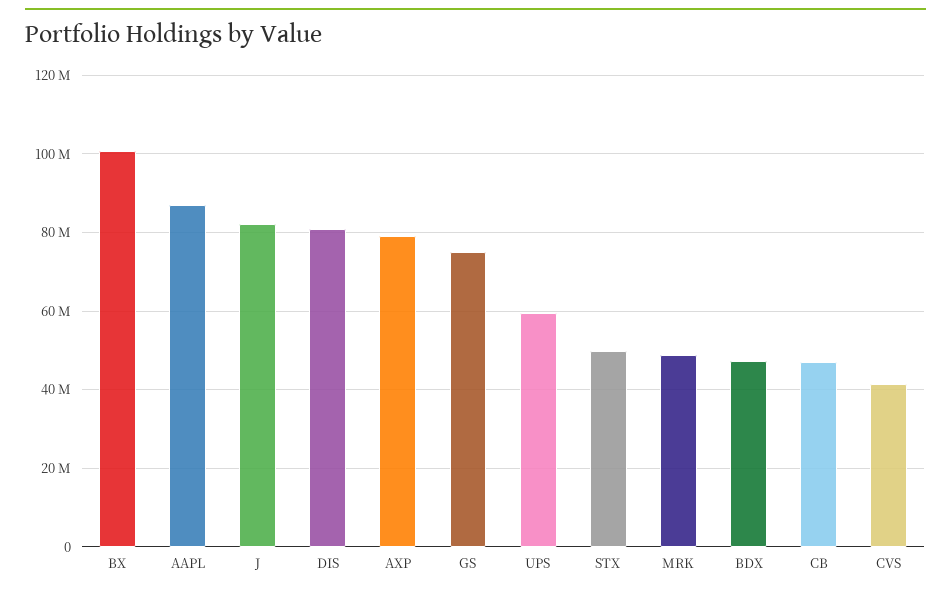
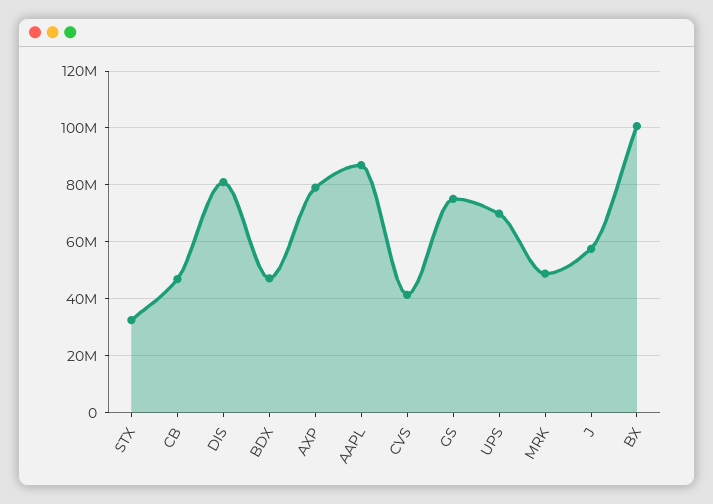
J: 82000000 -> 57500000
UPS: 60000000 -> 70000000
STX: 50000000 -> 32500000

